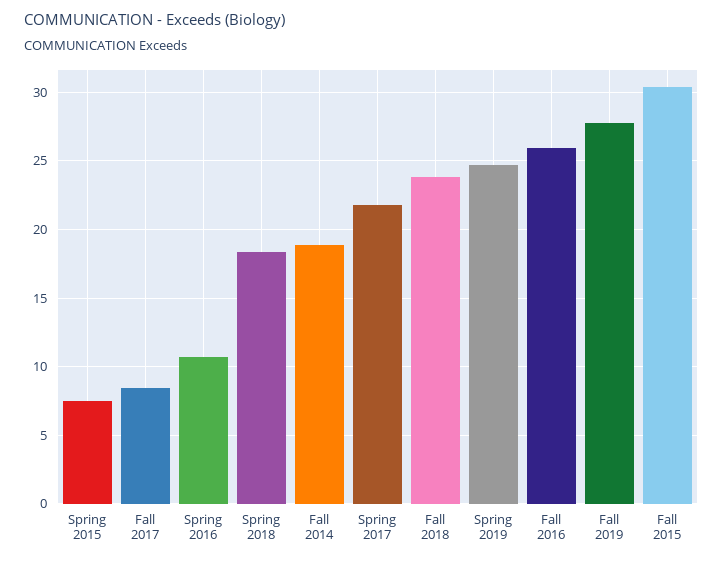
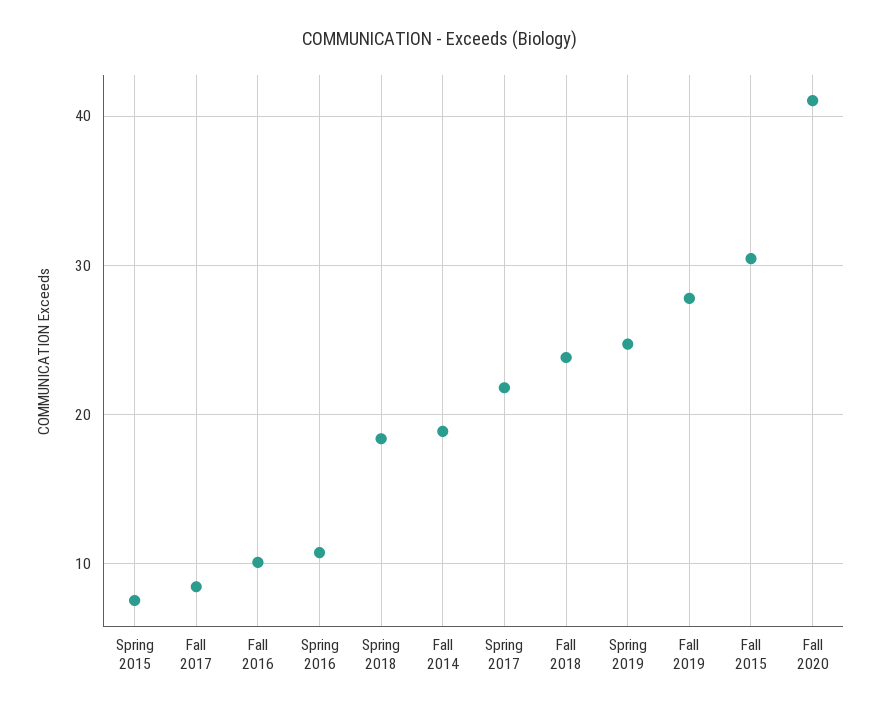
Fall 2016: 26 -> 10
Fall 2020: none -> 41

